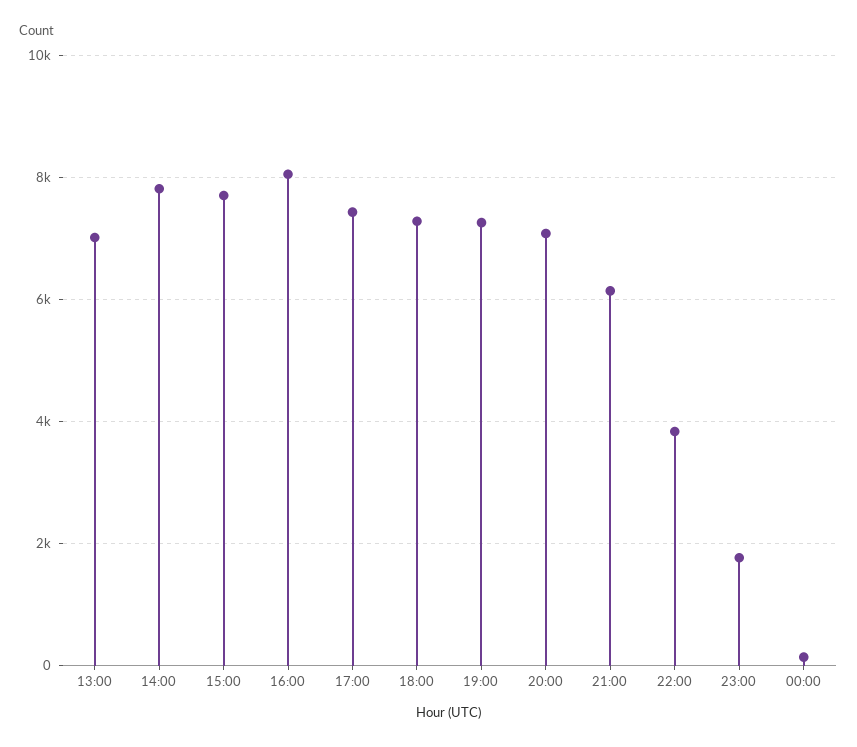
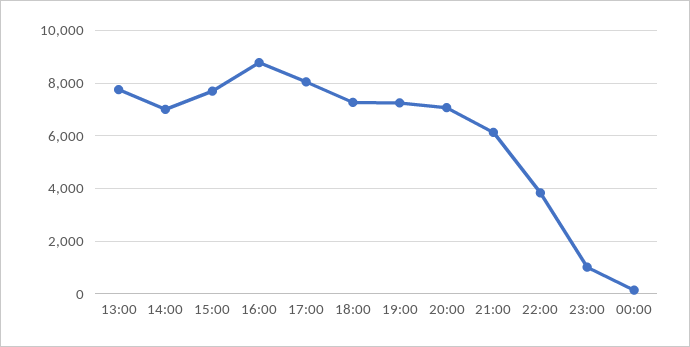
13:00: 7000 -> 7750
14:00: 7800 -> 7000
16:00: 8000 -> 8750
17:00: 7400 -> 8000
23:00: 1800 -> 1000

